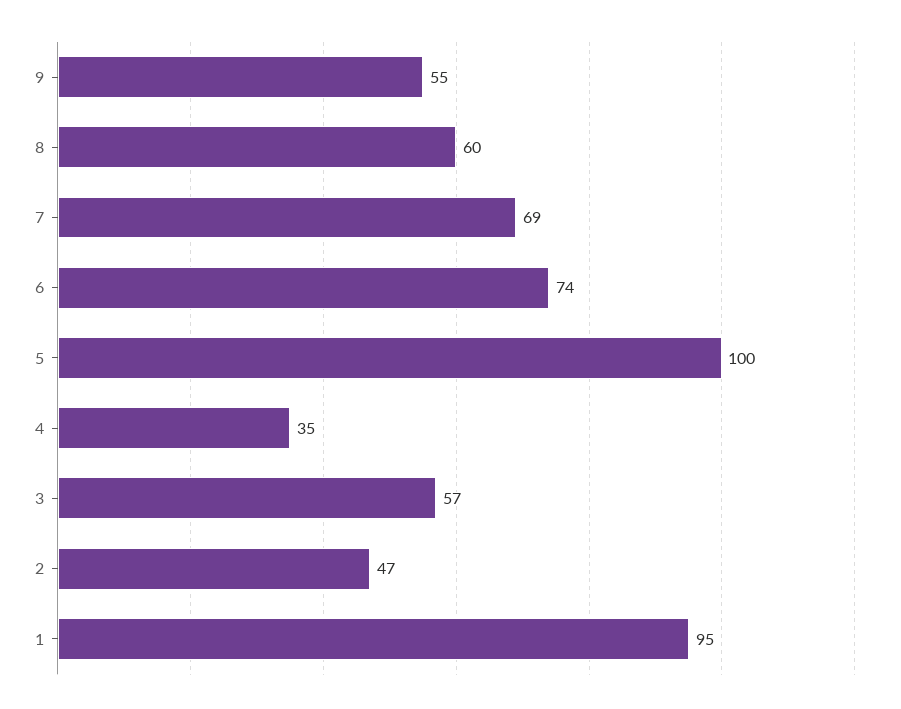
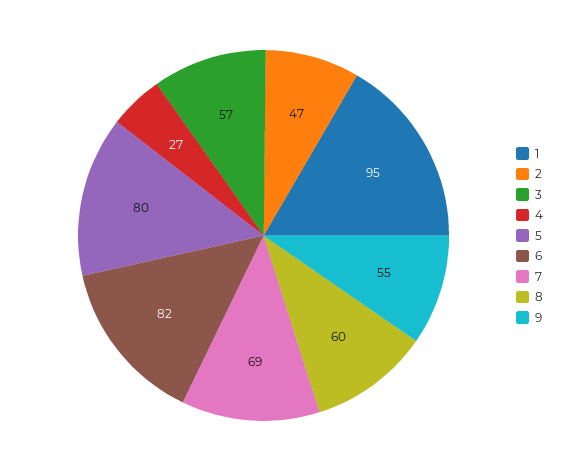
6: 74 -> 82
5: 100 -> 80
4: 35 -> 27

